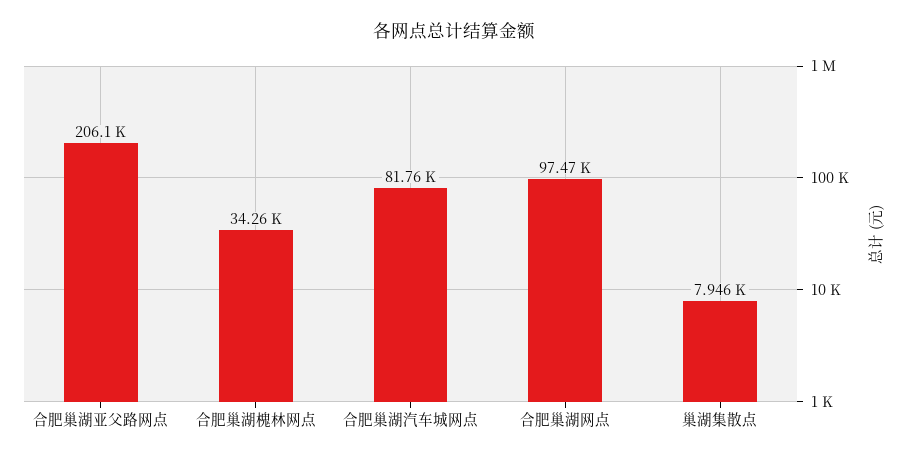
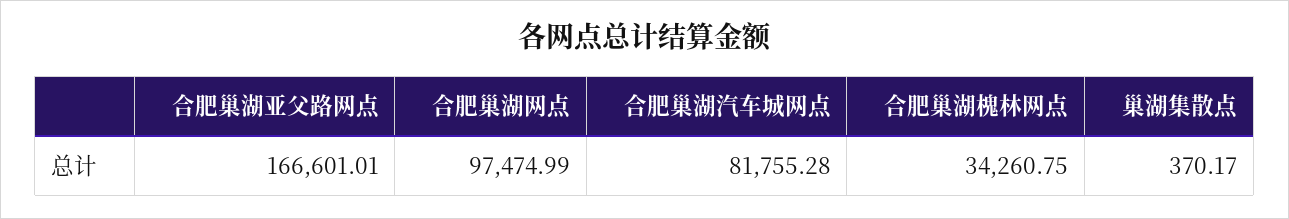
合肥巢湖亚父路网点: 206100 -> 166601.01
巢湖集散点: 7946 -> 370.17

